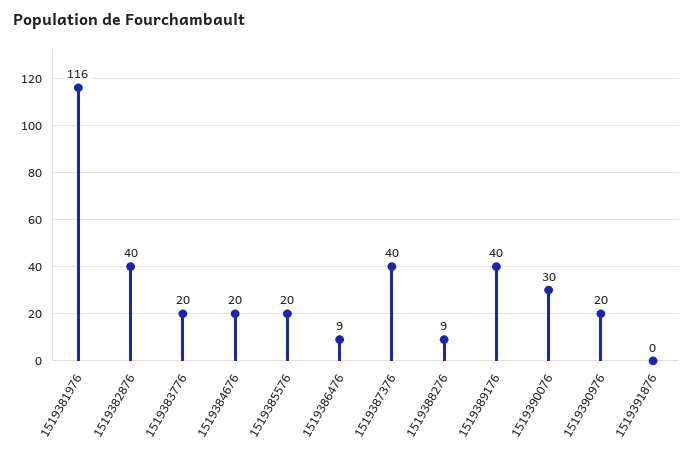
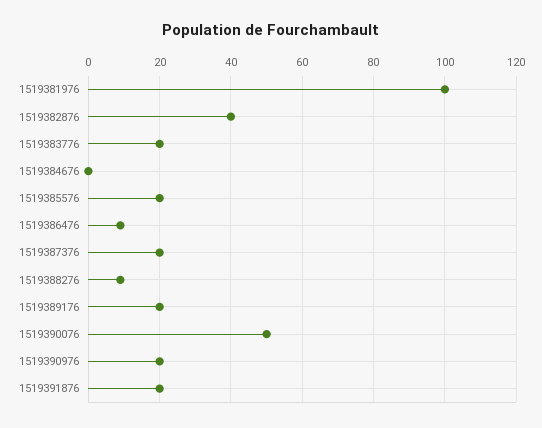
1519381976: 116 -> 100
1519384676: 20 -> 0
1519387376: 40 -> 20
1519389176: 40 -> 20
1519390076: 30 -> 50
1519391876: 0 -> 20

